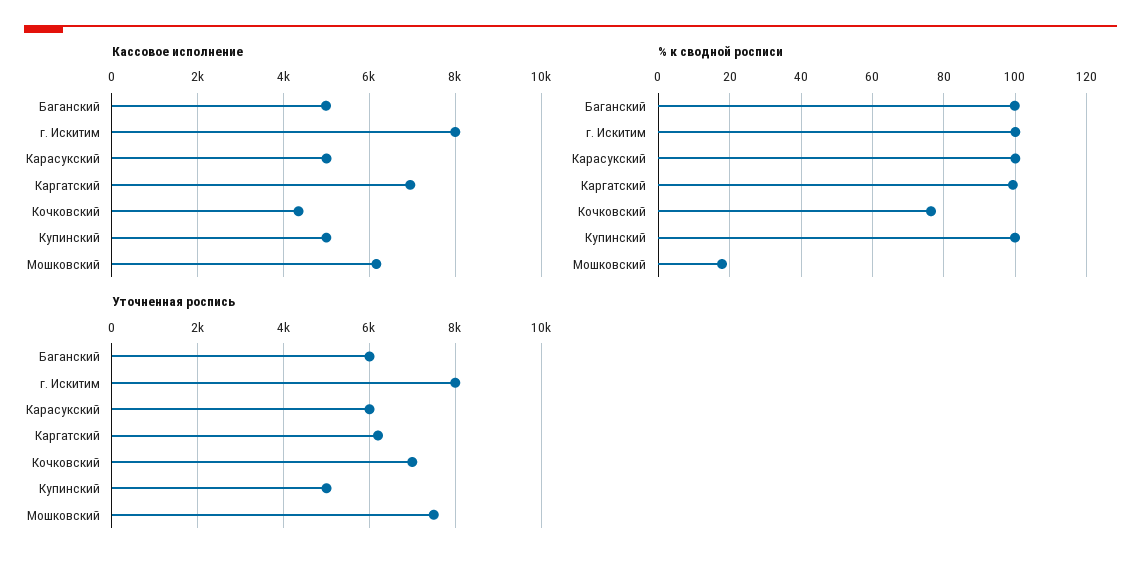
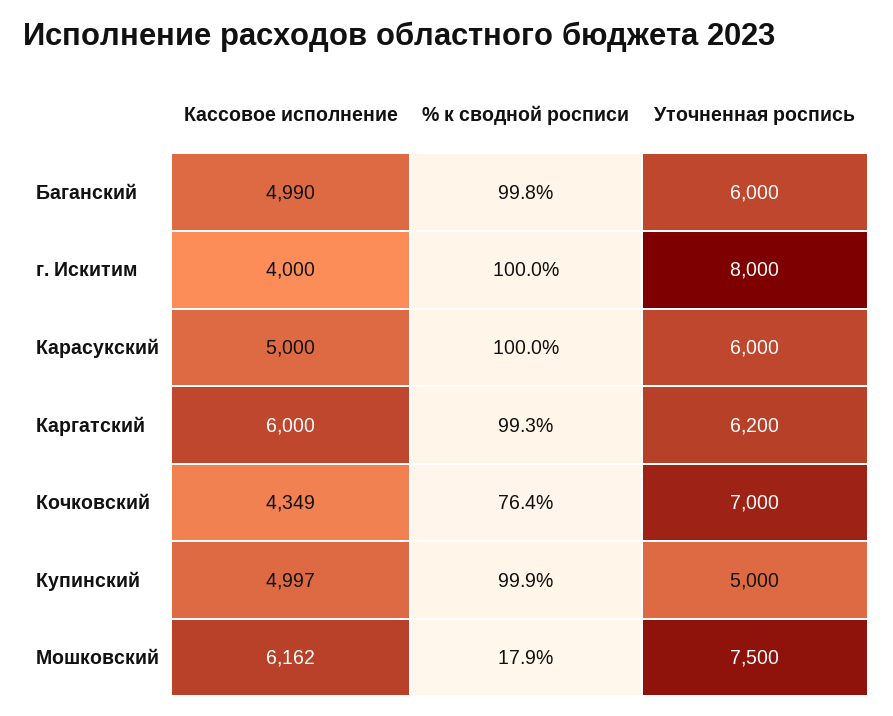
Кассовое исполнение, г. Искитим: 8000 -> 4000
Кассовое исполнение, Каргатский: 7000 -> 6000

